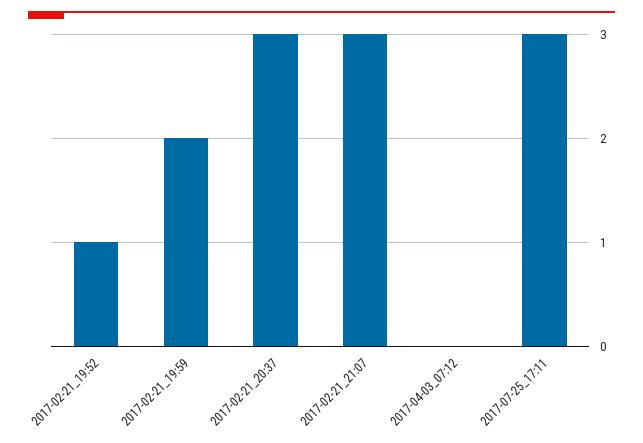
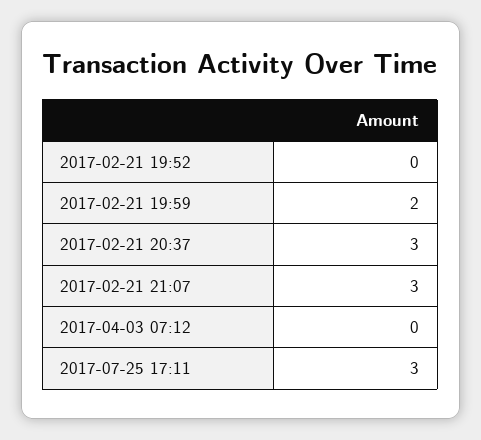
2017-02-21_19:52: 1 -> 0

